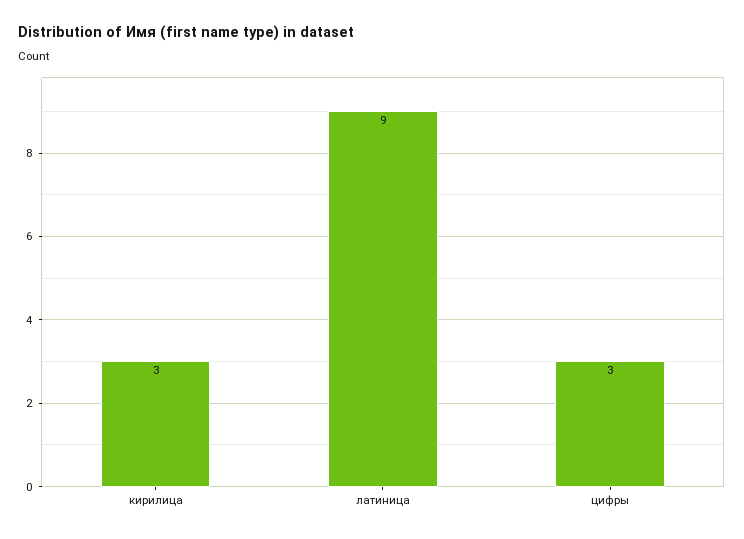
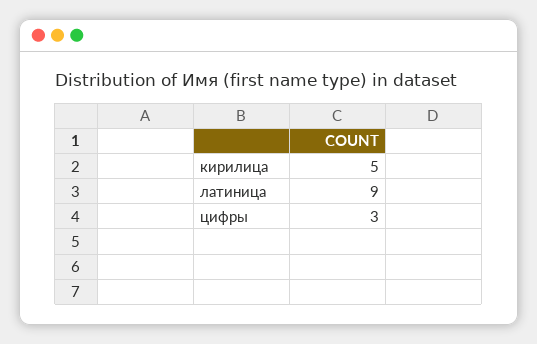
кирилица: 3 -> 5

